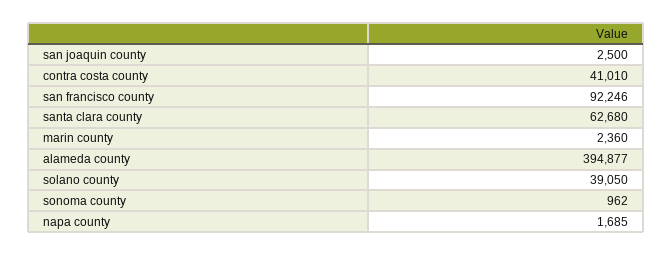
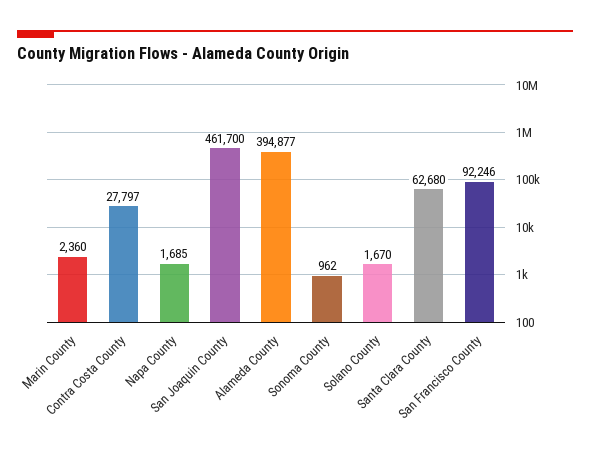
san joaquin county: 2500 -> 461700
contra costa county: 41010 -> 27797
solano county: 39050 -> 1670

